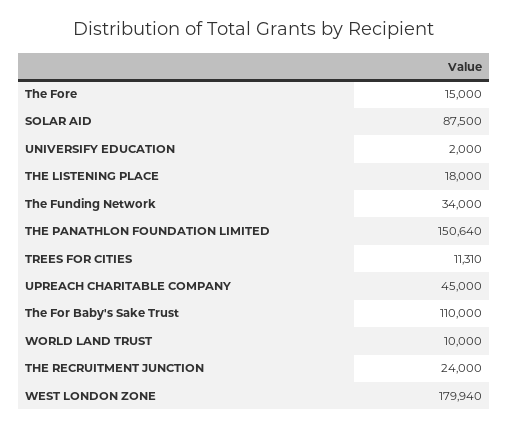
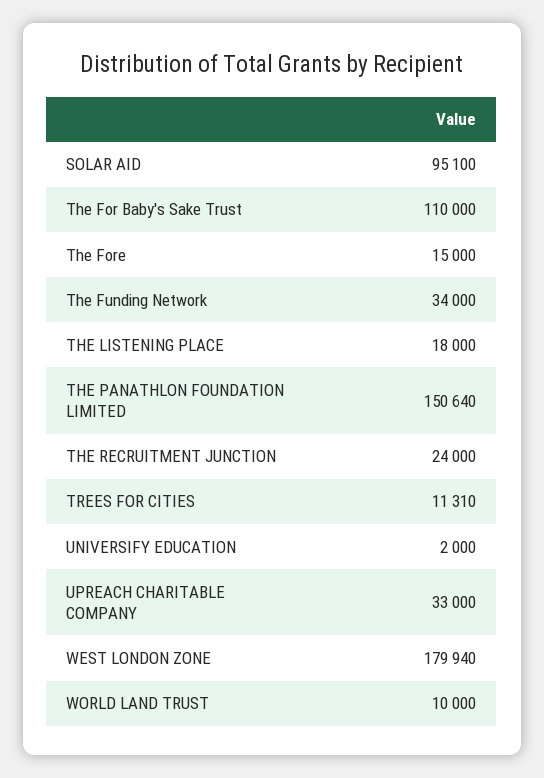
SOLAR AID: 87500 -> 95100
UPREACH CHARITABLE COMPANY: 45000 -> 33000

